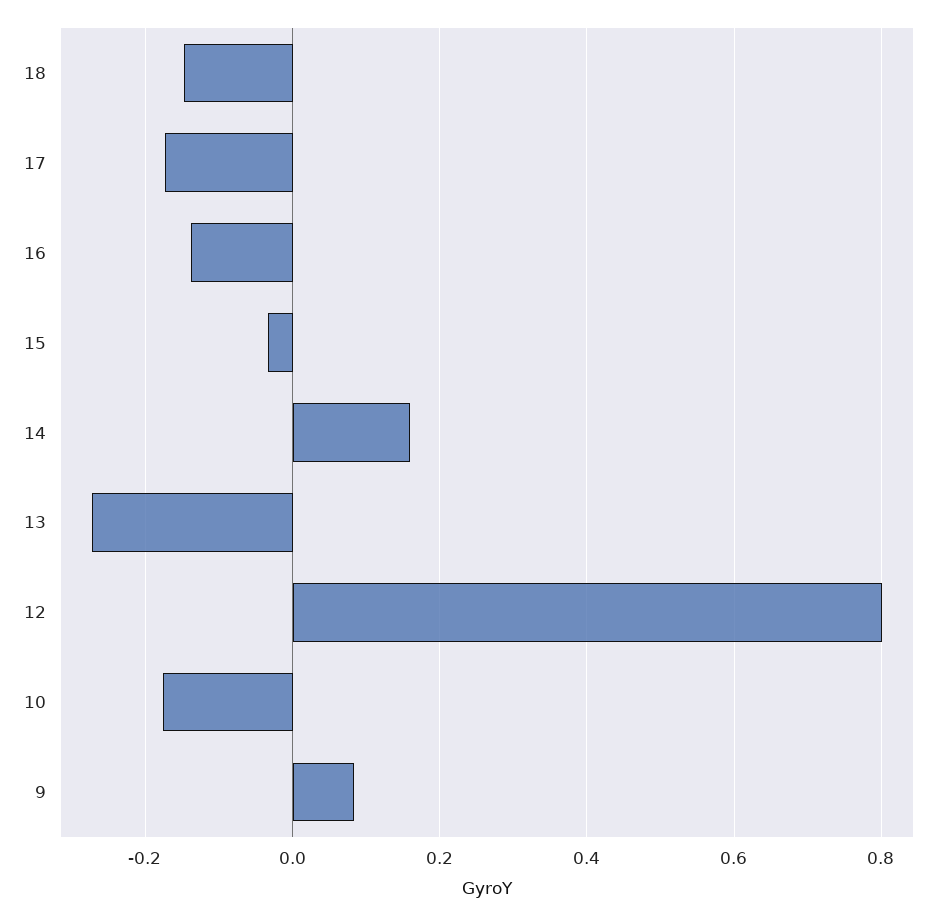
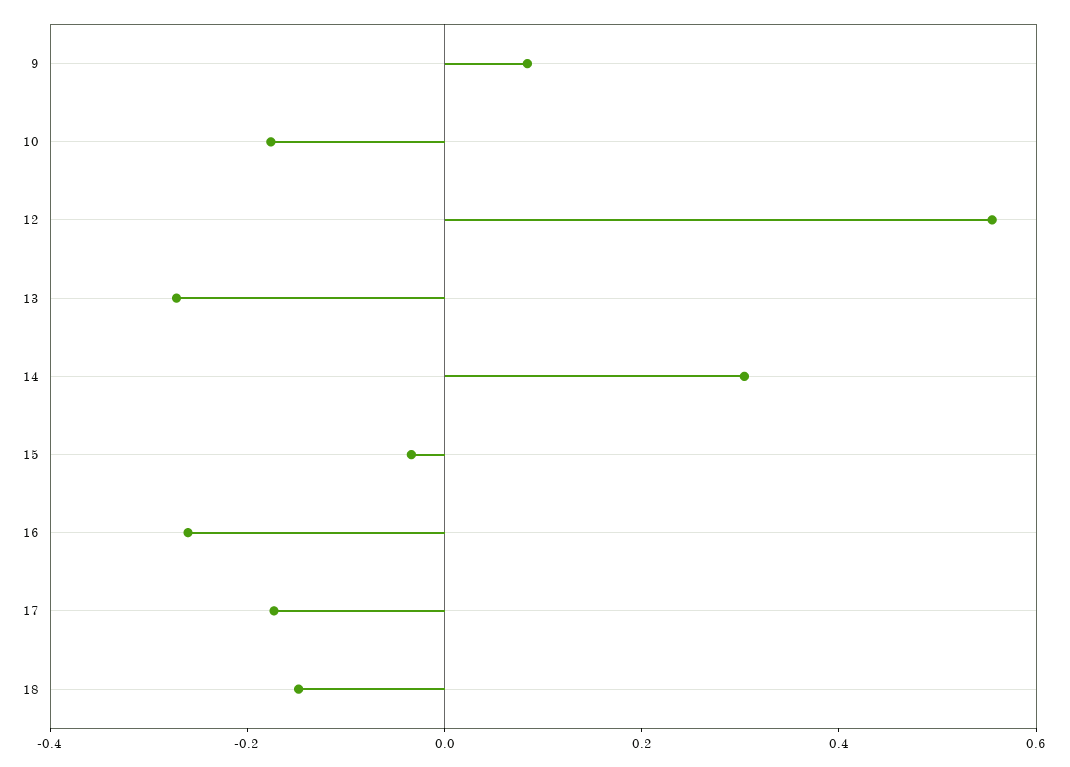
16: -0.14 -> -0.25
14: 0.16 -> 0.3
12: 0.8 -> 0.55

